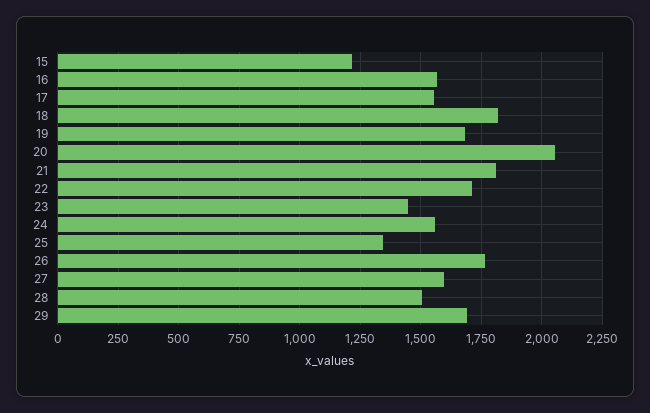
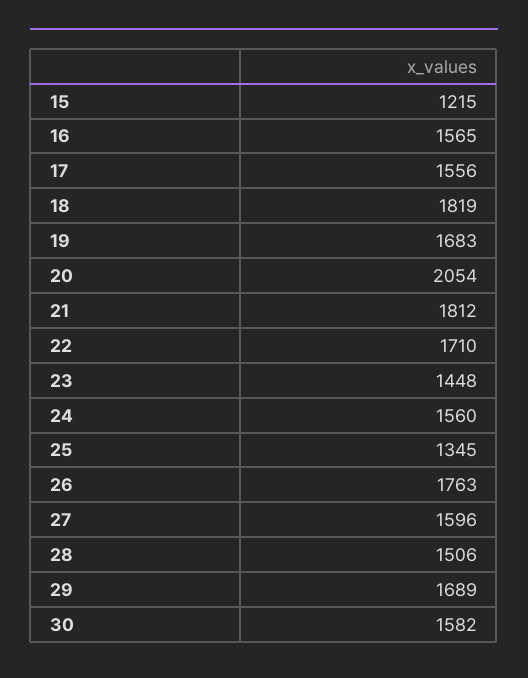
30: none -> 1582

